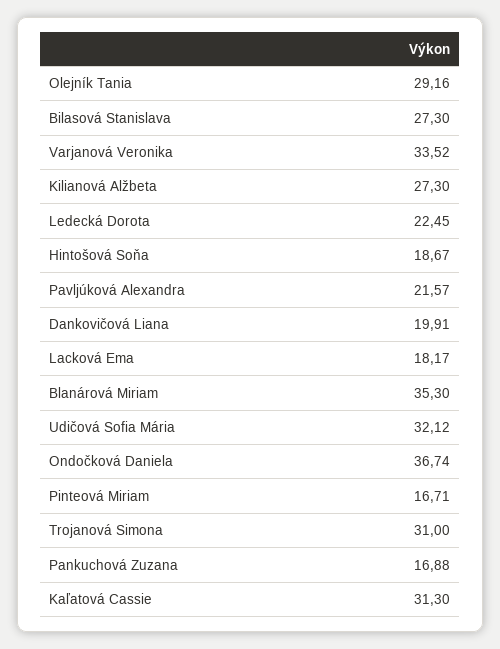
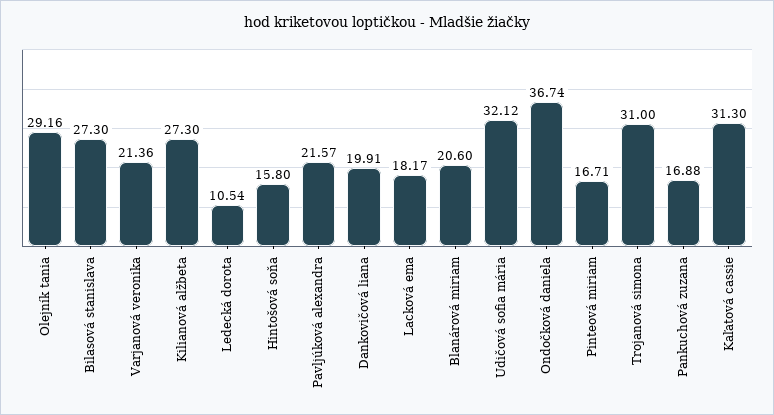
Varjanová Veronika: 33.52 -> 21.36
Ledecká Dorota: 22.45 -> 10.54
Hintošová Soňa: 18.67 -> 15.8
Blanárová Miriam: 35.3 -> 20.6

